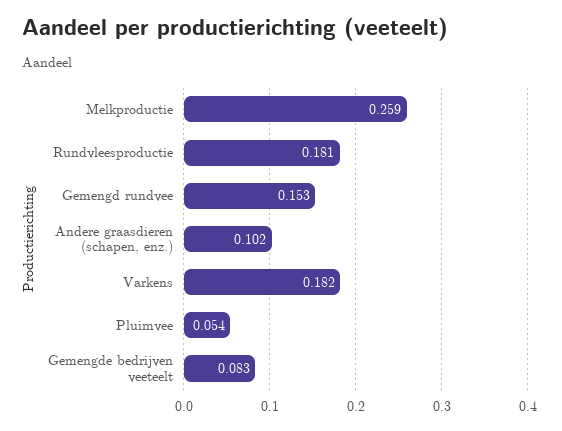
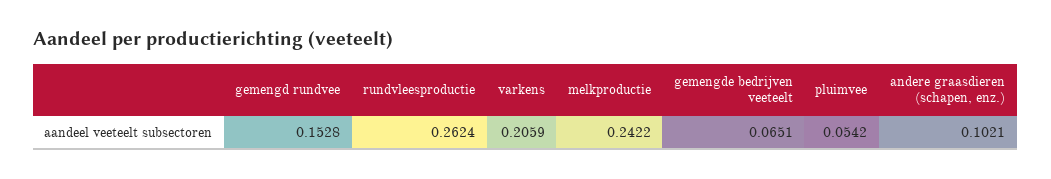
Melkproductie: 0.259 -> 0.2422
Rundvleesproductie: 0.181 -> 0.2624
Varkens: 0.182 -> 0.2059
Gemengde bedrijven veeteelt: 0.083 -> 0.0651

